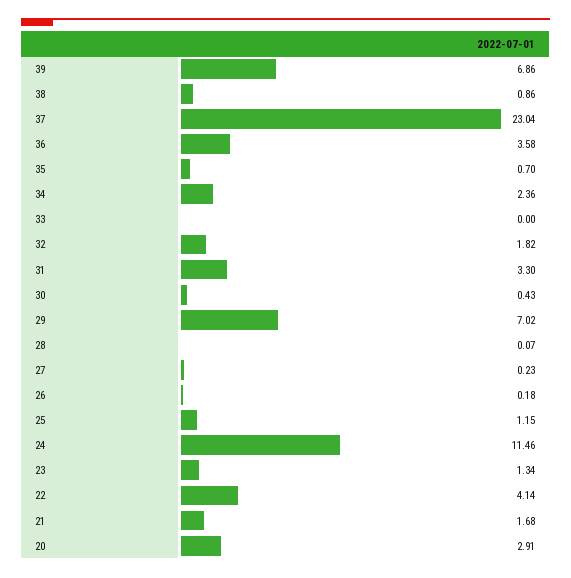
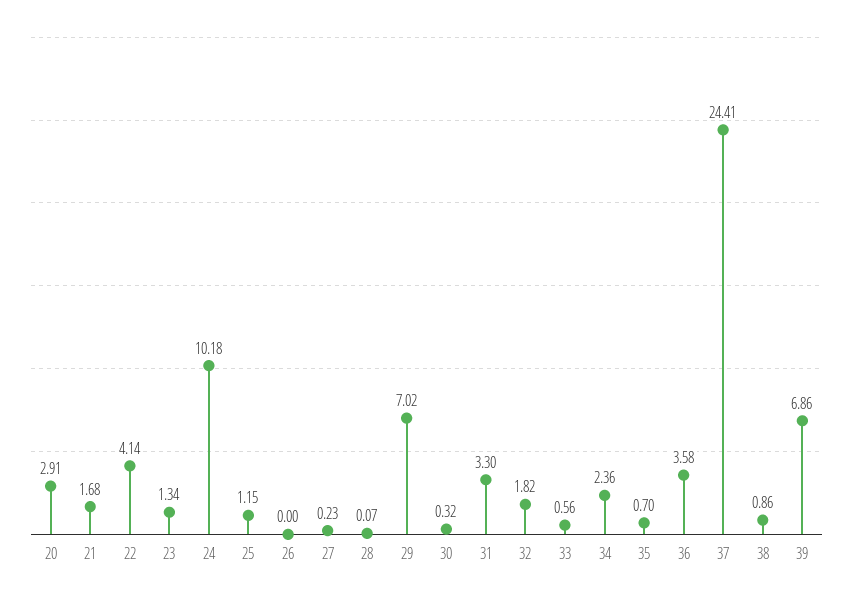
37: 23.04 -> 24.41
33: 0 -> 0.56
30: 0.43 -> 0.32
26: 0.18 -> 0
24: 11.46 -> 10.18

